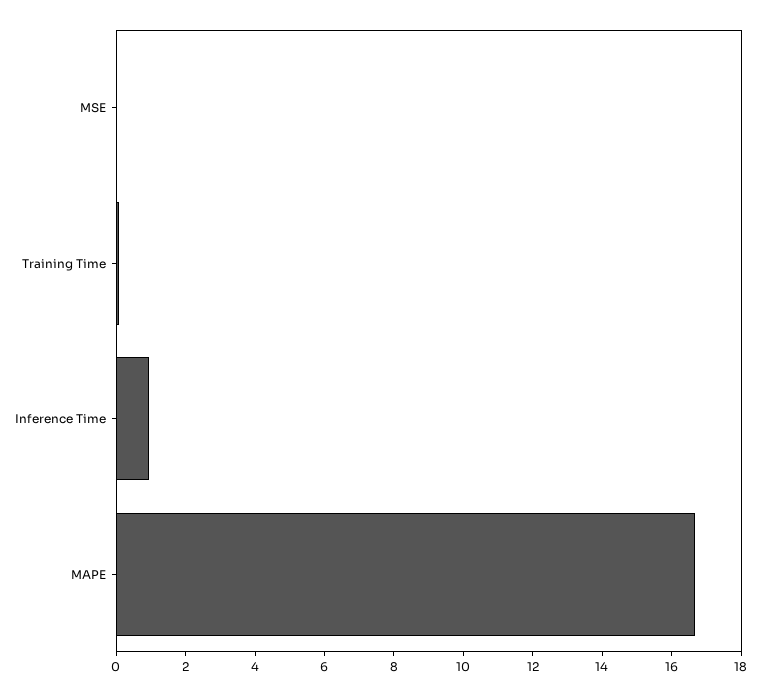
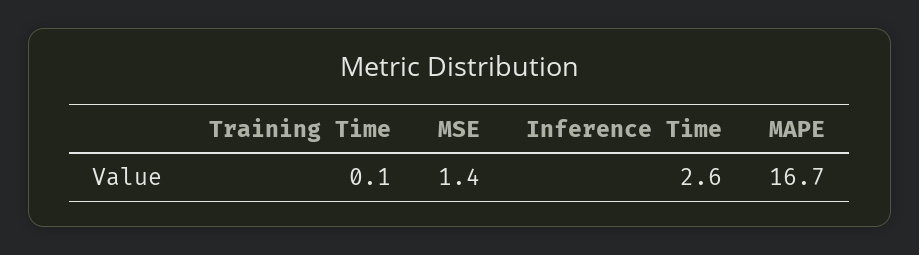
MSE: 0 -> 1.4
Inference Time: 1 -> 2.6

